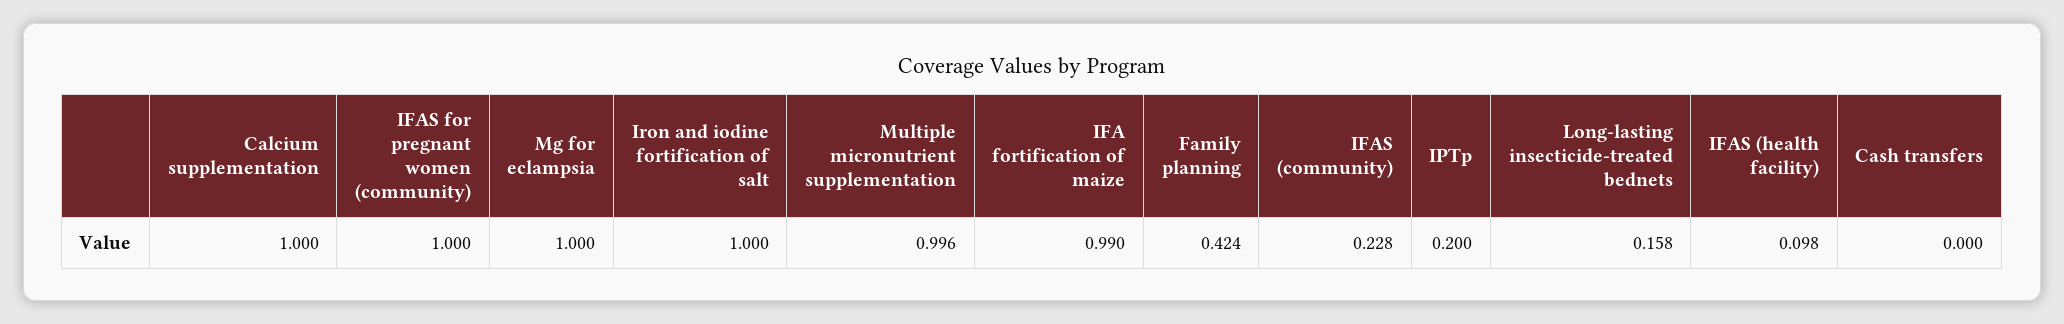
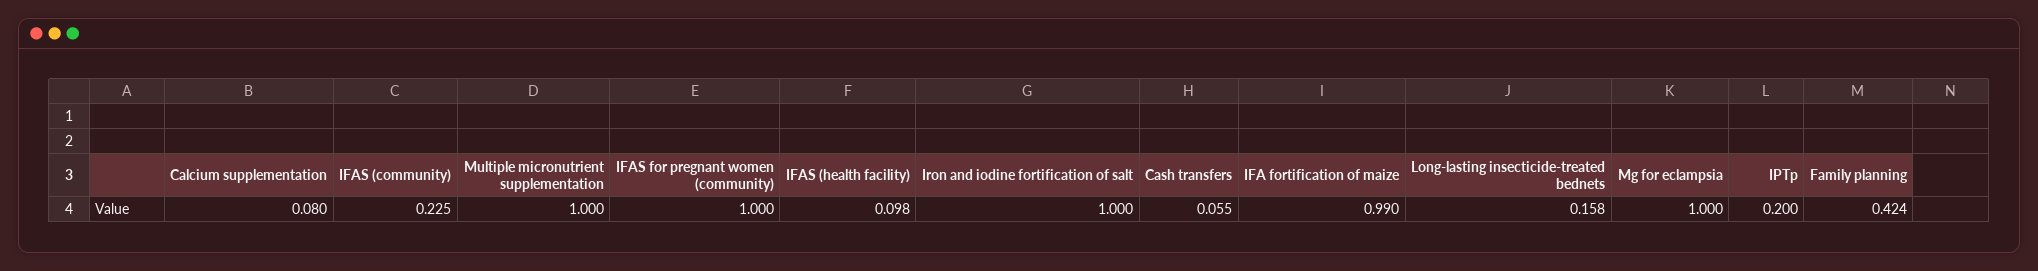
Calcium supplementation: 1 -> 0.08
Multiple micronutrient supplementation: 0.996 -> 1
IFAS (community): 0.228 -> 0.225
Cash transfers: 0 -> 0.055

